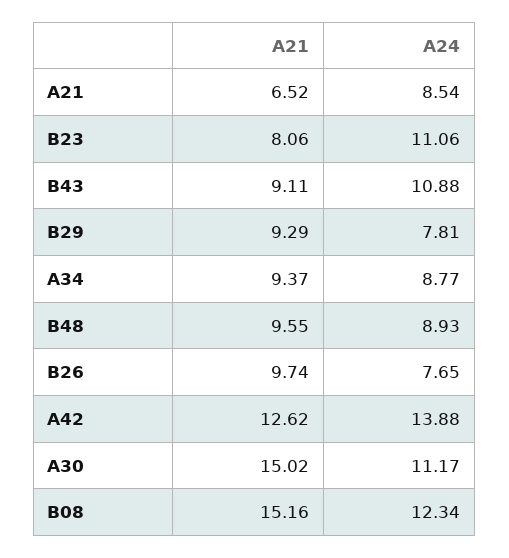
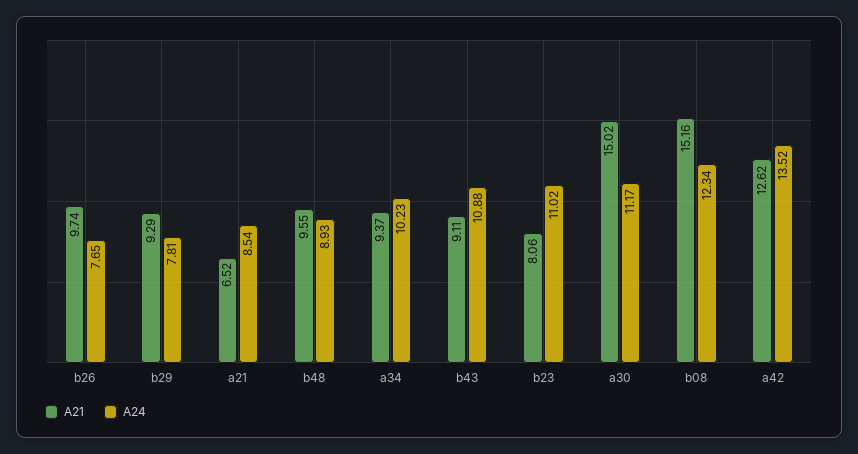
A24, B23: 11.06 -> 11.02
A24, A34: 8.77 -> 10.23
A24, A42: 13.88 -> 13.52

